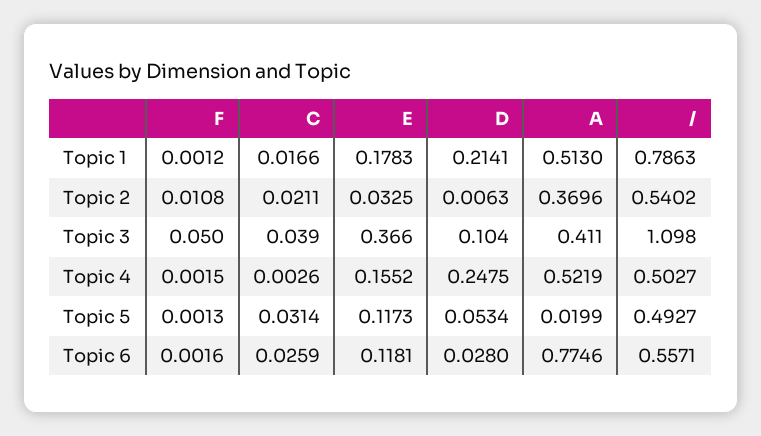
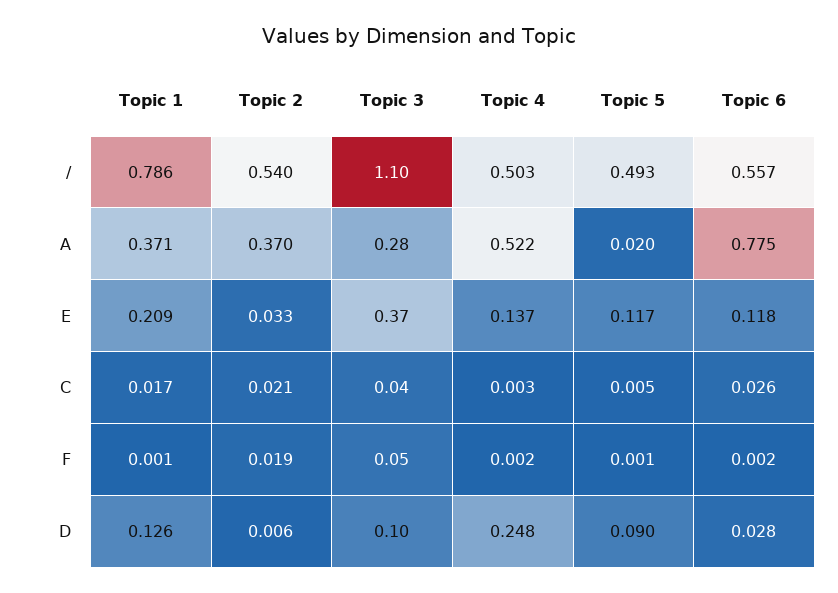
E, Topic 1: 0.1783 -> 0.209
D, Topic 1: 0.2141 -> 0.126
A, Topic 1: 0.513 -> 0.371
F, Topic 2: 0.0108 -> 0.019
A, Topic 3: 0.411 -> 0.28
E, Topic 4: 0.1552 -> 0.137
C, Topic 5: 0.0314 -> 0.005
D, Topic 5: 0.0534 -> 0.09

